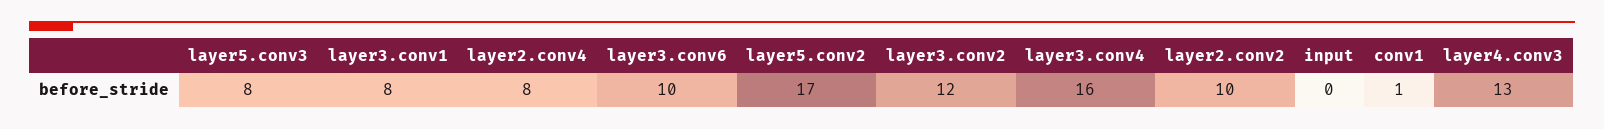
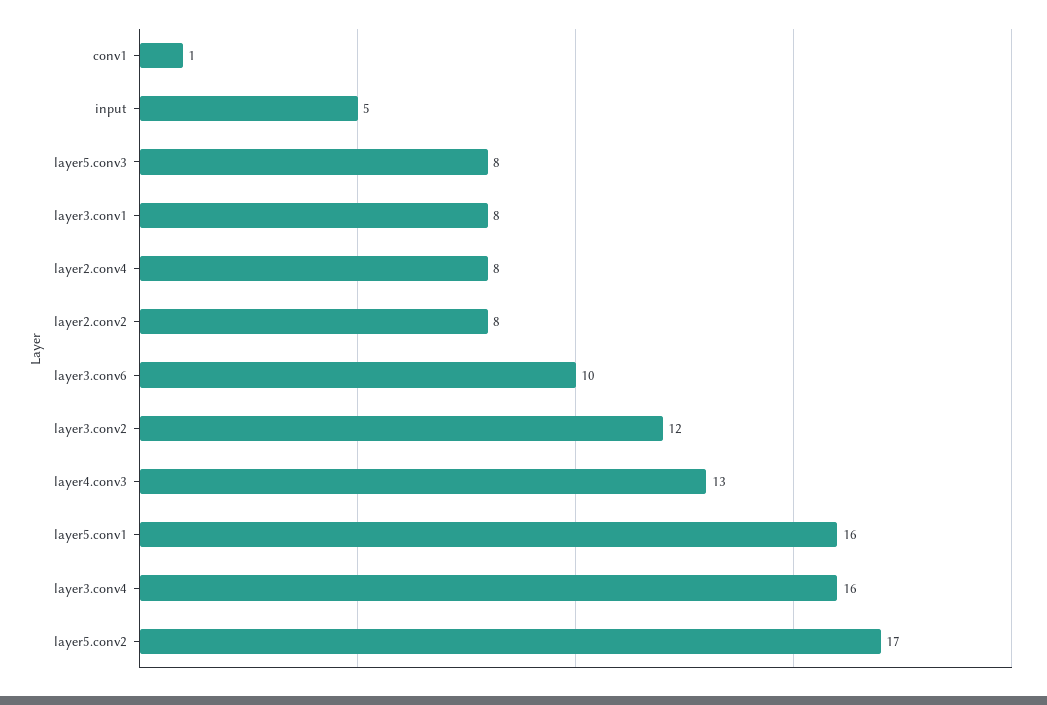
layer2.conv2: 10 -> 8
input: 0 -> 5
layer5.conv1: none -> 16

